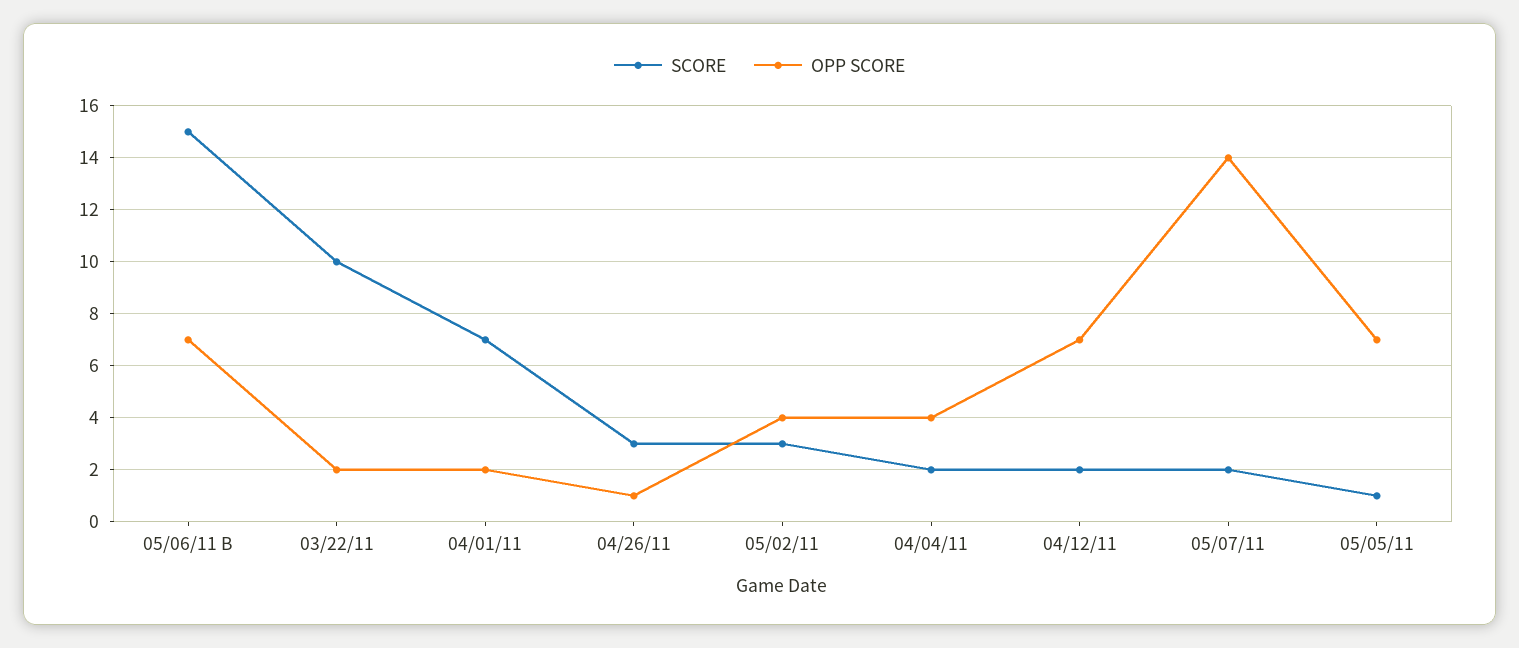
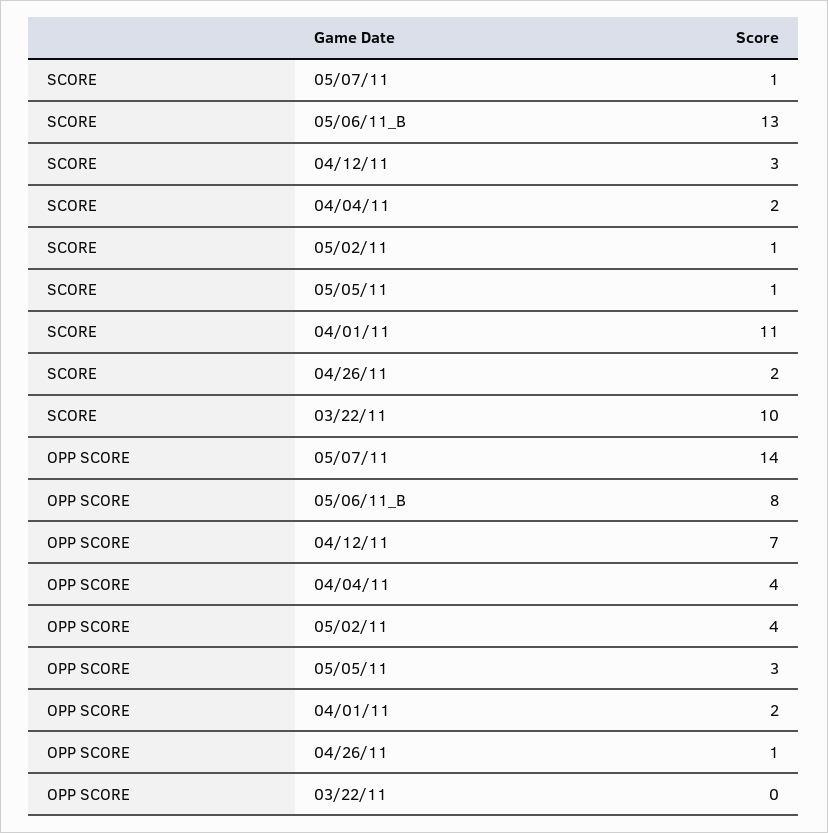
SCORE, 05/06/11 B: 15 -> 13
OPP SCORE, 05/06/11 B: 7 -> 8
OPP SCORE, 03/22/11: 2 -> 0
SCORE, 04/01/11: 7 -> 11
SCORE, 04/26/11: 3 -> 2
SCORE, 05/02/11: 3 -> 1
SCORE, 04/12/11: 2 -> 3
SCORE, 05/07/11: 2 -> 1
OPP SCORE, 05/05/11: 7 -> 3

